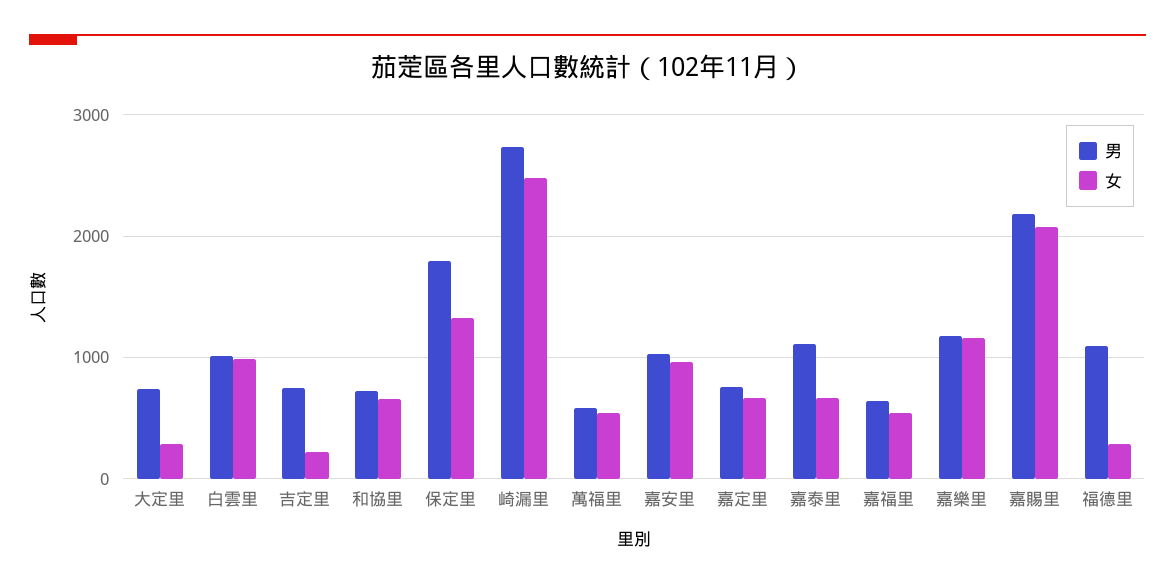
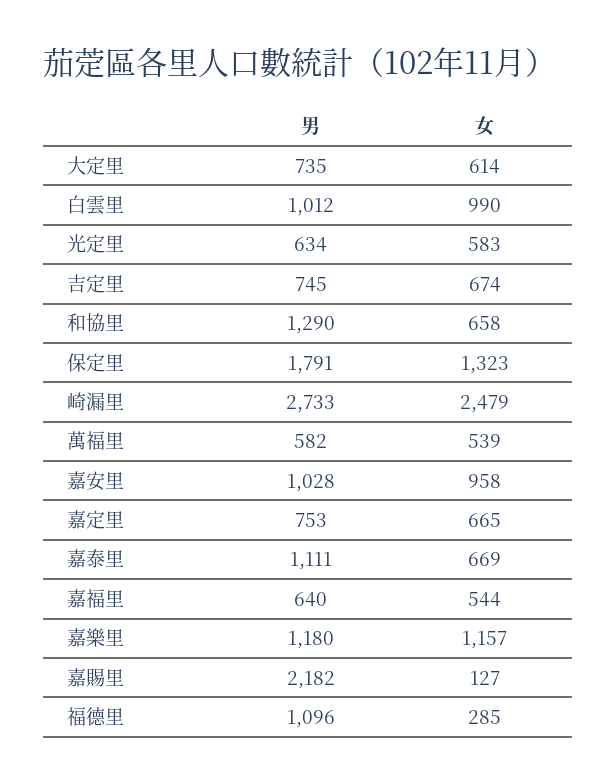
女, 大定里: 300 -> 614
女, 吉定里: 200 -> 674
男, 和協里: 700 -> 1290
女, 嘉賜里: 2100 -> 127
男, 光定里: none -> 634
女, 光定里: none -> 583

